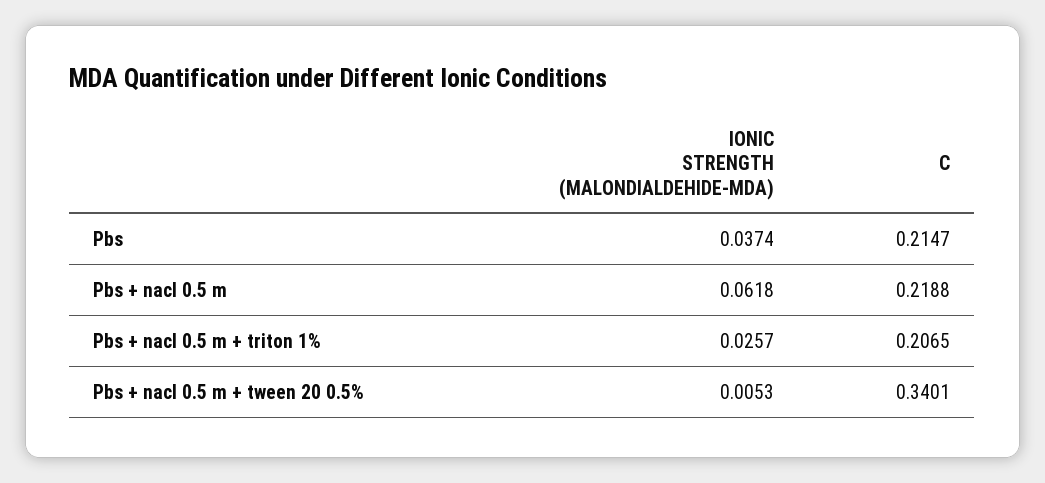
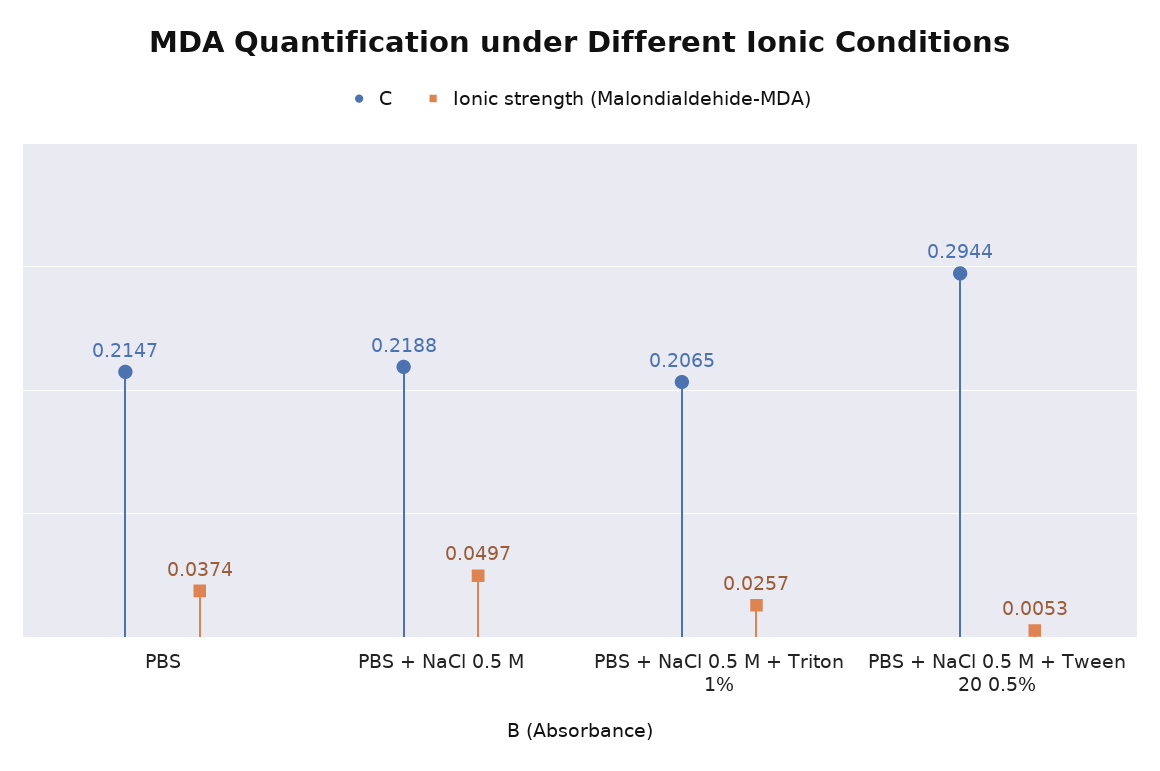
IONIC STRENGTH (MALONDIALDEHIDE-MDA), Pbs + nacl 0.5 m: 0.0618 -> 0.0497
C, Pbs + nacl 0.5 m + tween 20 0.5%: 0.3401 -> 0.2944

